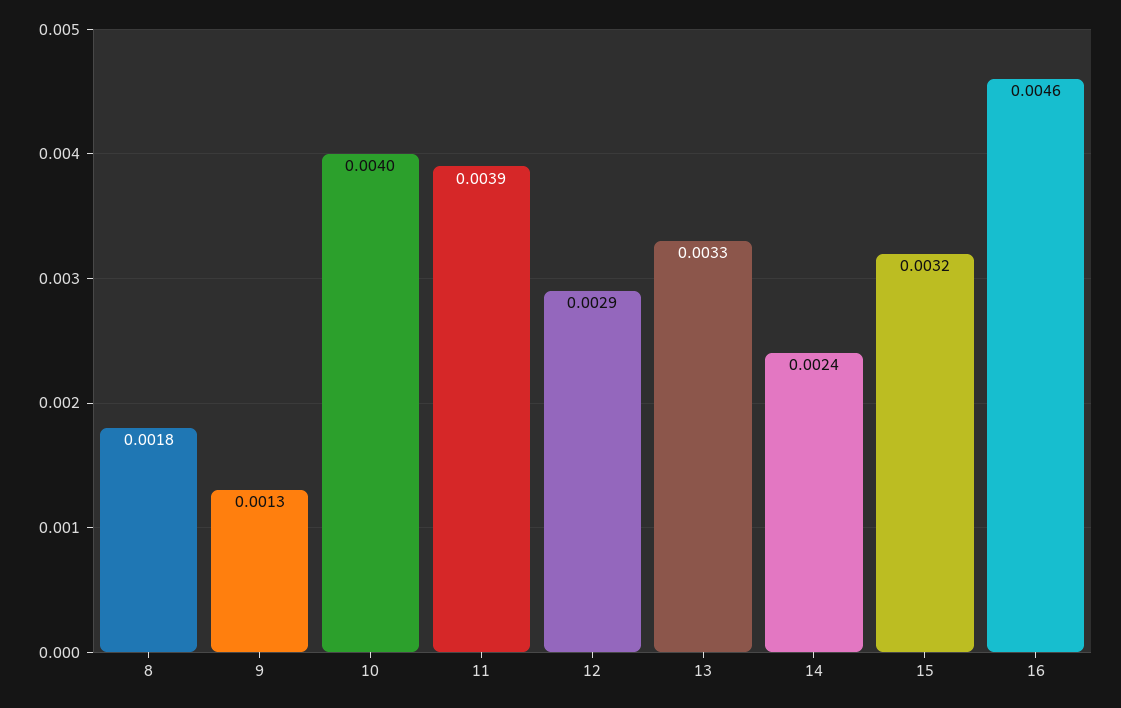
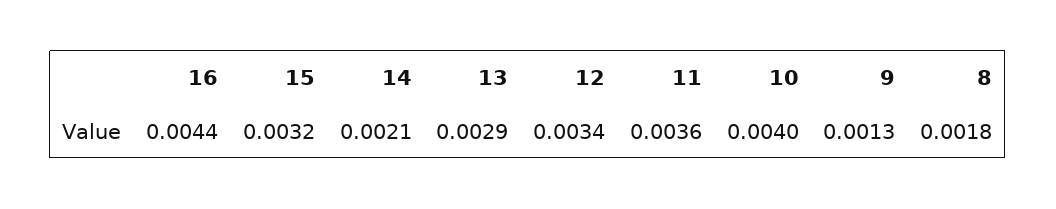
11: 0.0039 -> 0.0036
12: 0.0029 -> 0.0034
13: 0.0033 -> 0.0029
14: 0.0024 -> 0.0021
16: 0.0046 -> 0.0044

